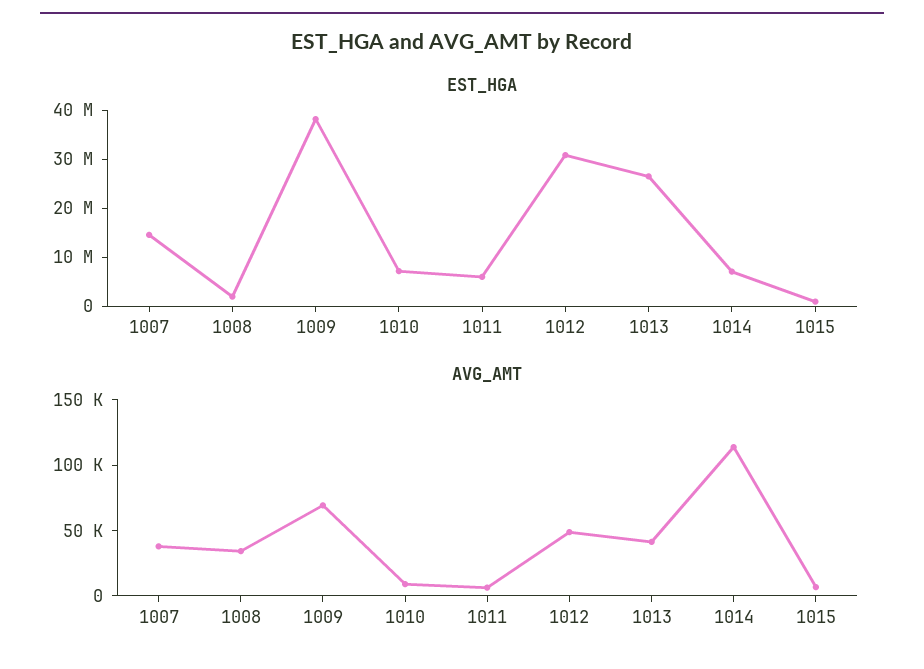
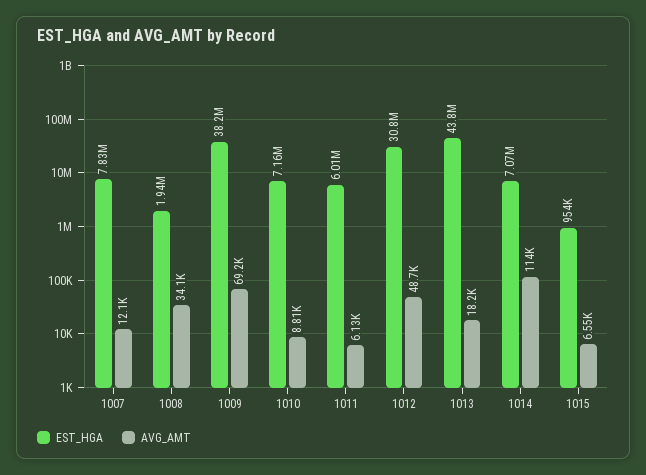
EST_HGA, 1007: 14000000 -> 7830000
EST_HGA, 1013: 26000000 -> 43800000
AVG_AMT, 1007: 40000 -> 12100
AVG_AMT, 1013: 40000 -> 18200

